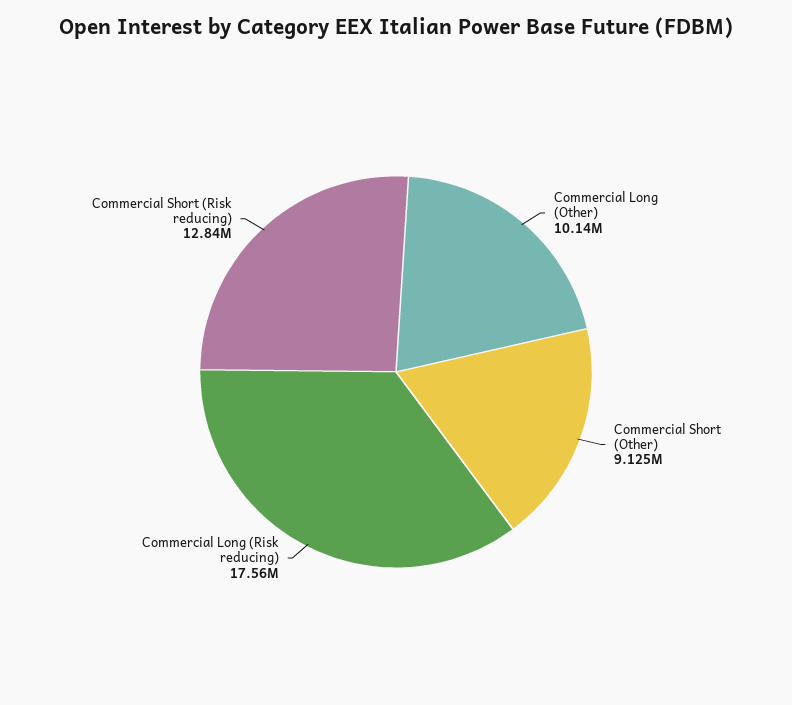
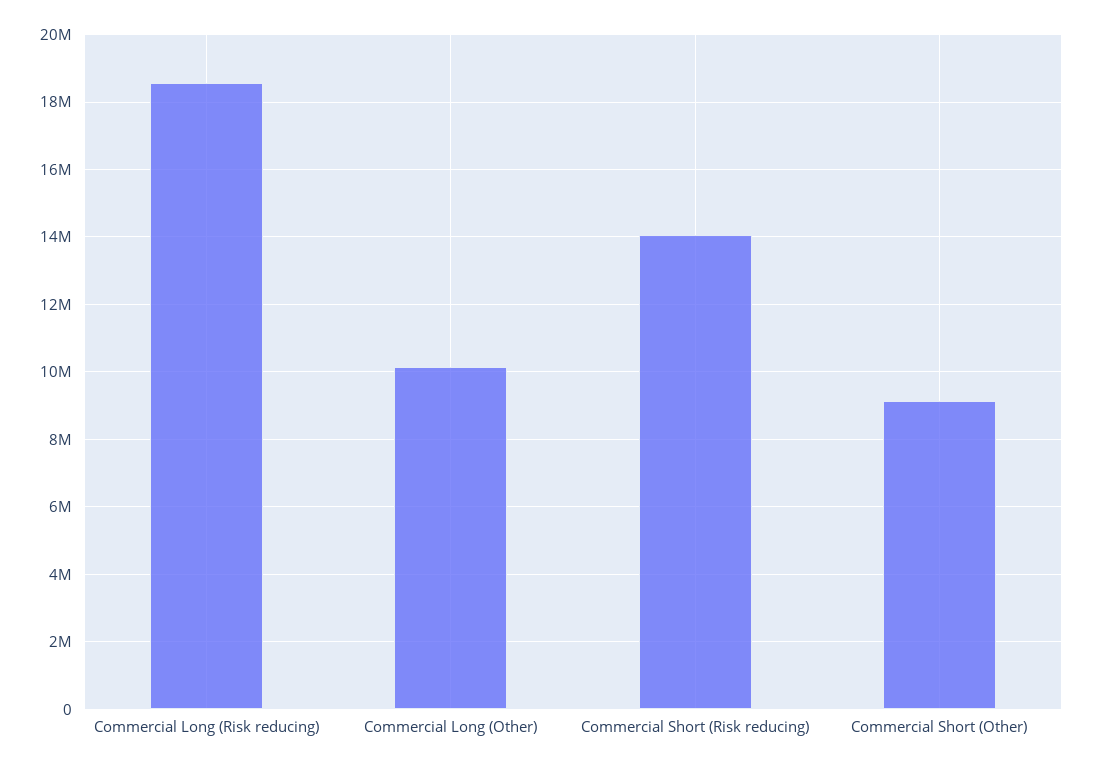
Commercial Long (Risk reducing): 17560000 -> 18600000
Commercial Short (Risk reducing): 12840000 -> 14000000

